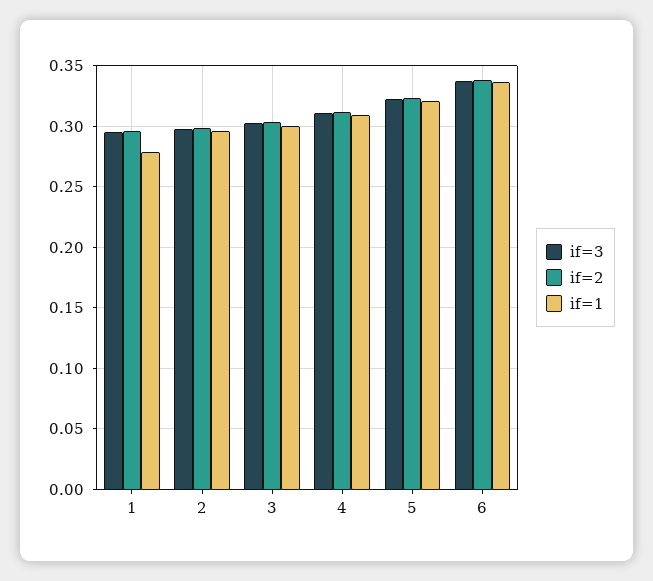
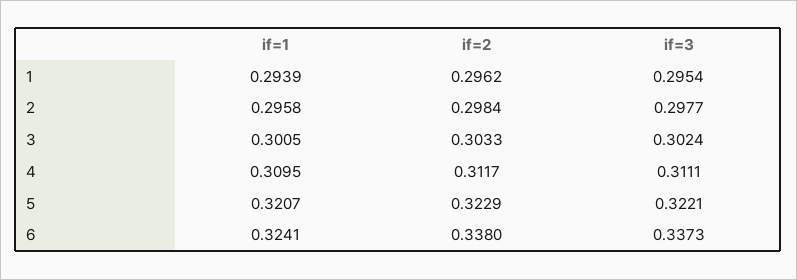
if=1, 1: 0.28 -> 0.2939
if=1, 6: 0.335 -> 0.3241

